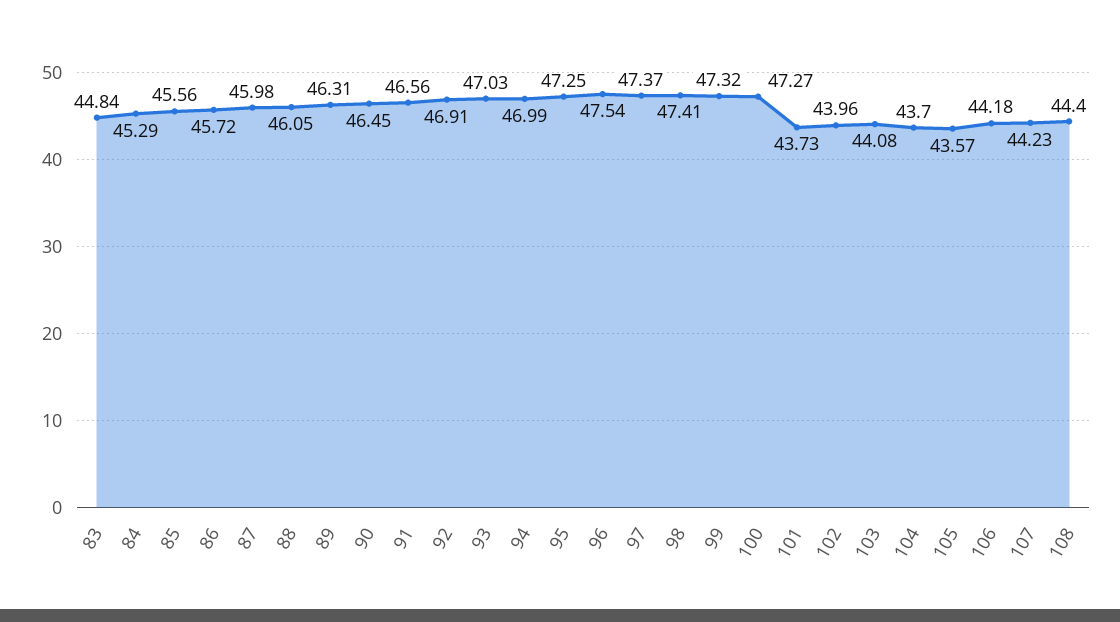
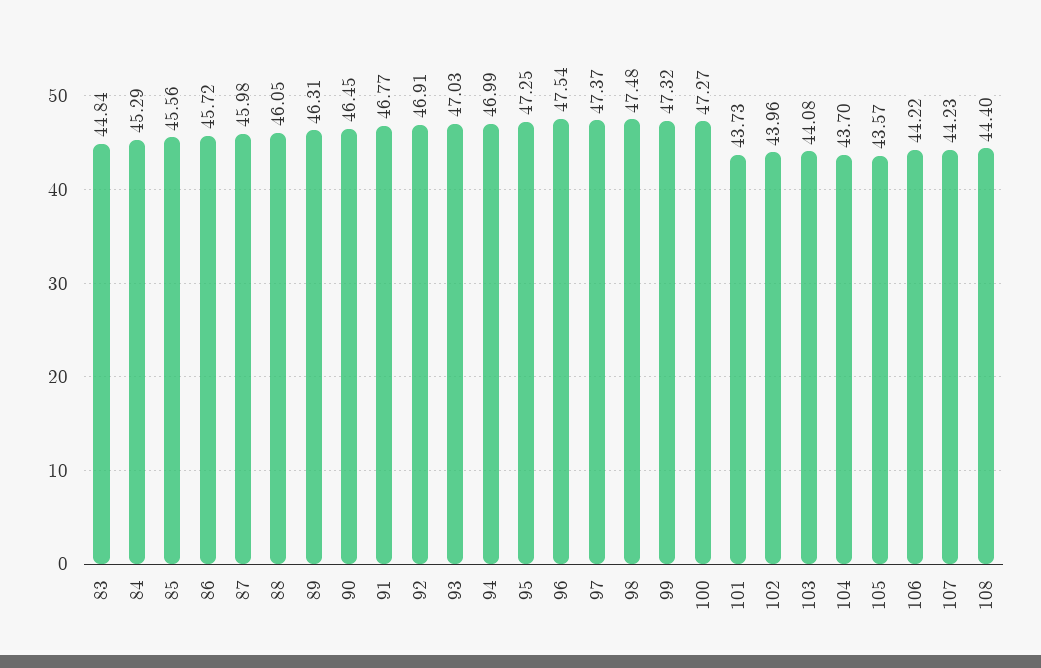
91: 46.56 -> 46.77
98: 47.41 -> 47.48
106: 44.18 -> 44.22

